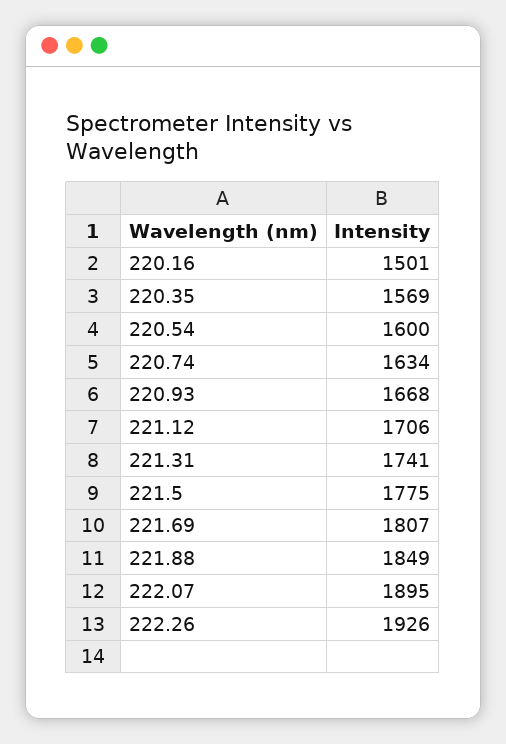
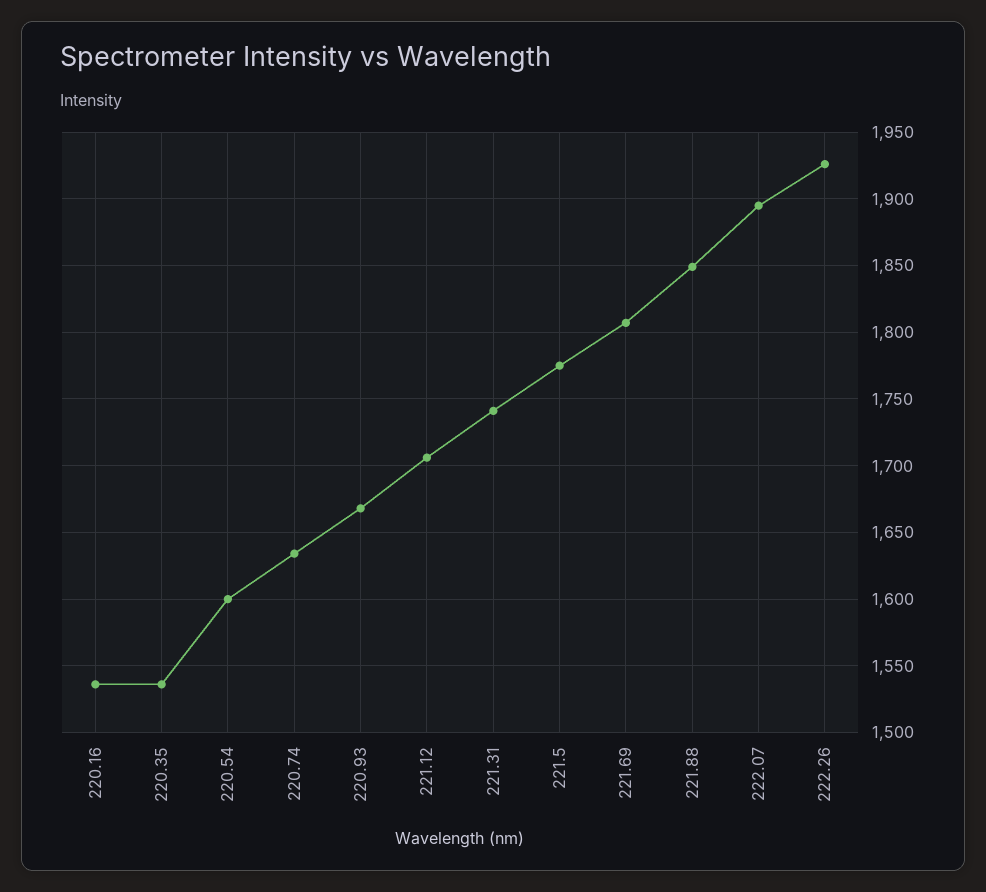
220.16: 1501 -> 1535
220.35: 1569 -> 1535

